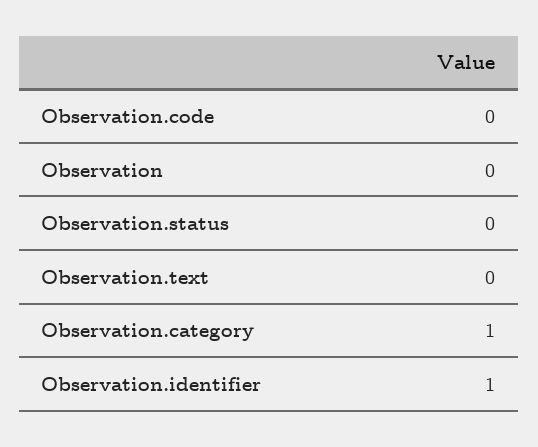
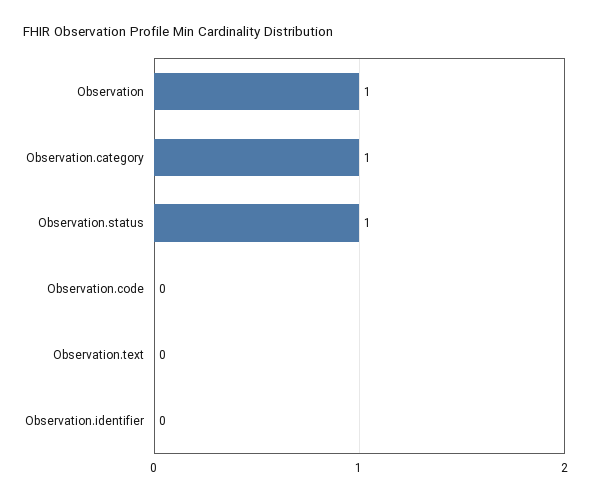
Observation: 0 -> 1
Observation.status: 0 -> 1
Observation.identifier: 1 -> 0

